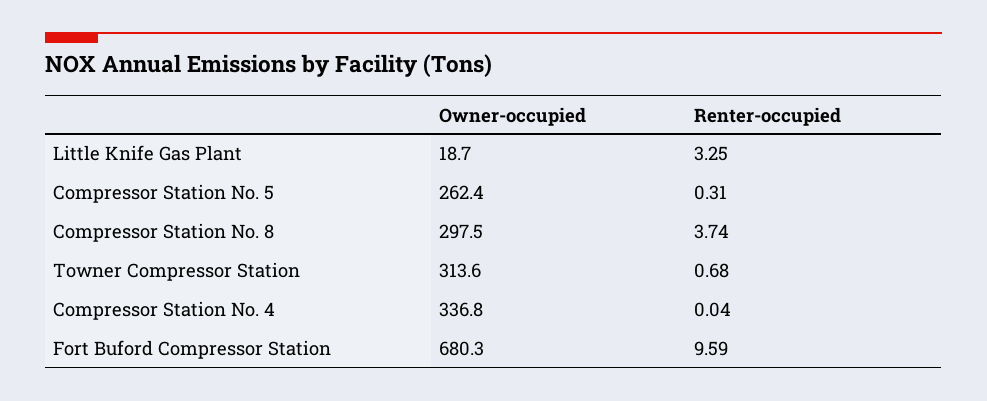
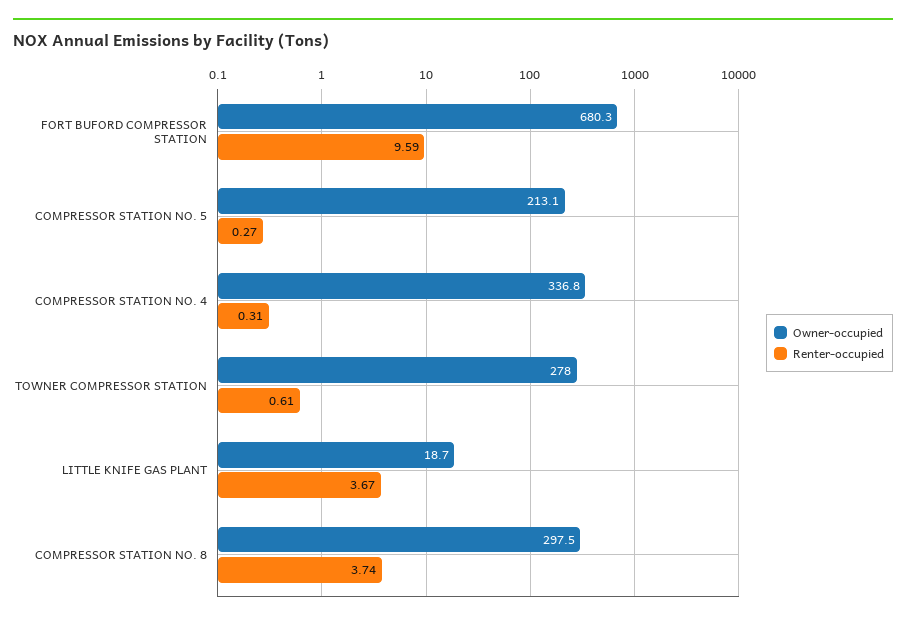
Renter-occupied, Little Knife Gas Plant: 3.25 -> 3.67
Owner-occupied, Compressor Station No. 5: 262.4 -> 213.1
Renter-occupied, Compressor Station No. 5: 0.31 -> 0.27
Owner-occupied, Towner Compressor Station: 313.6 -> 278
Renter-occupied, Towner Compressor Station: 0.68 -> 0.61
Renter-occupied, Compressor Station No. 4: 0.04 -> 0.31

